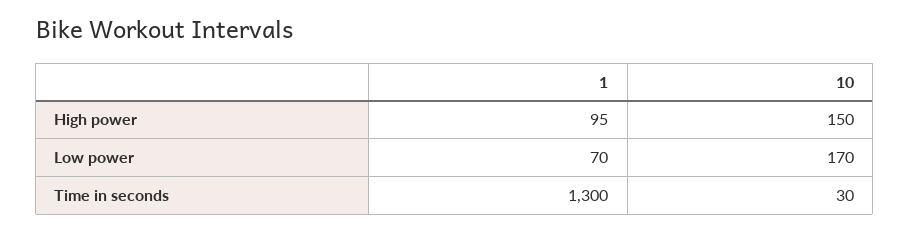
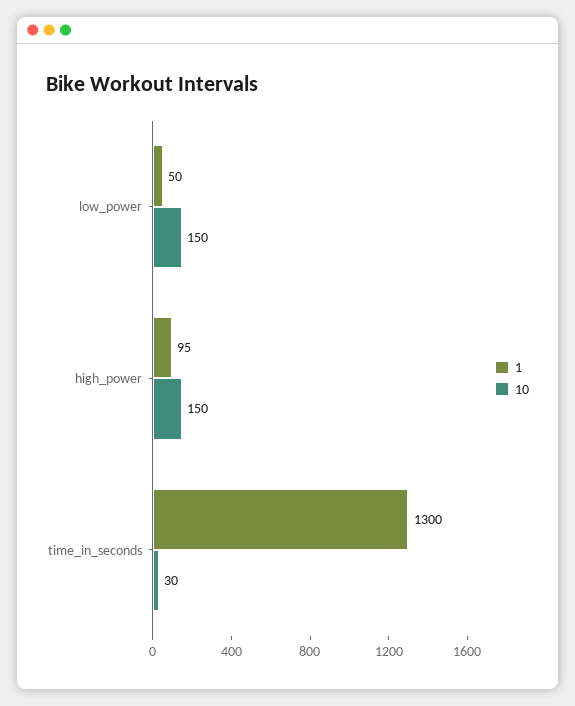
1, Low power: 70 -> 50
10, Low power: 170 -> 150

